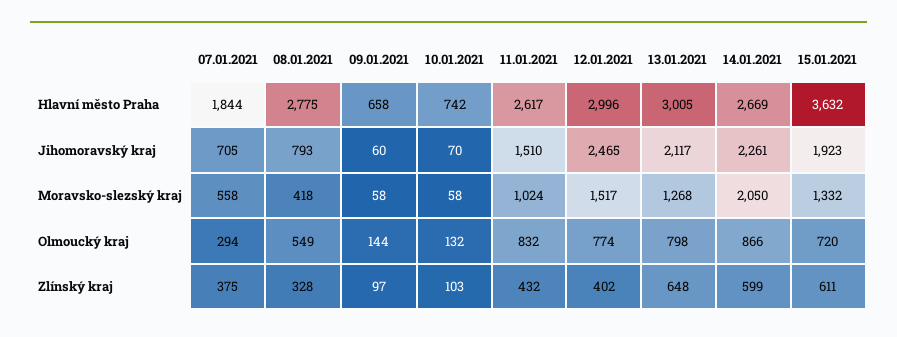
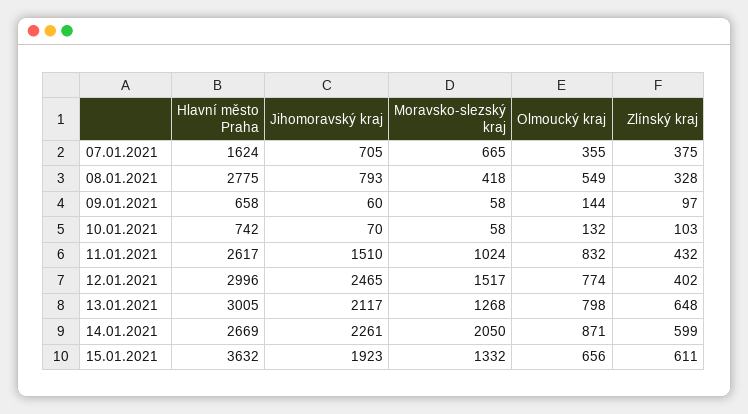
07.01.2021, Hlavní město Praha: 1844 -> 1624
07.01.2021, Moravsko-slezský kraj: 558 -> 665
07.01.2021, Olmoucký kraj: 294 -> 355
14.01.2021, Olmoucký kraj: 866 -> 871
15.01.2021, Olmoucký kraj: 720 -> 656

